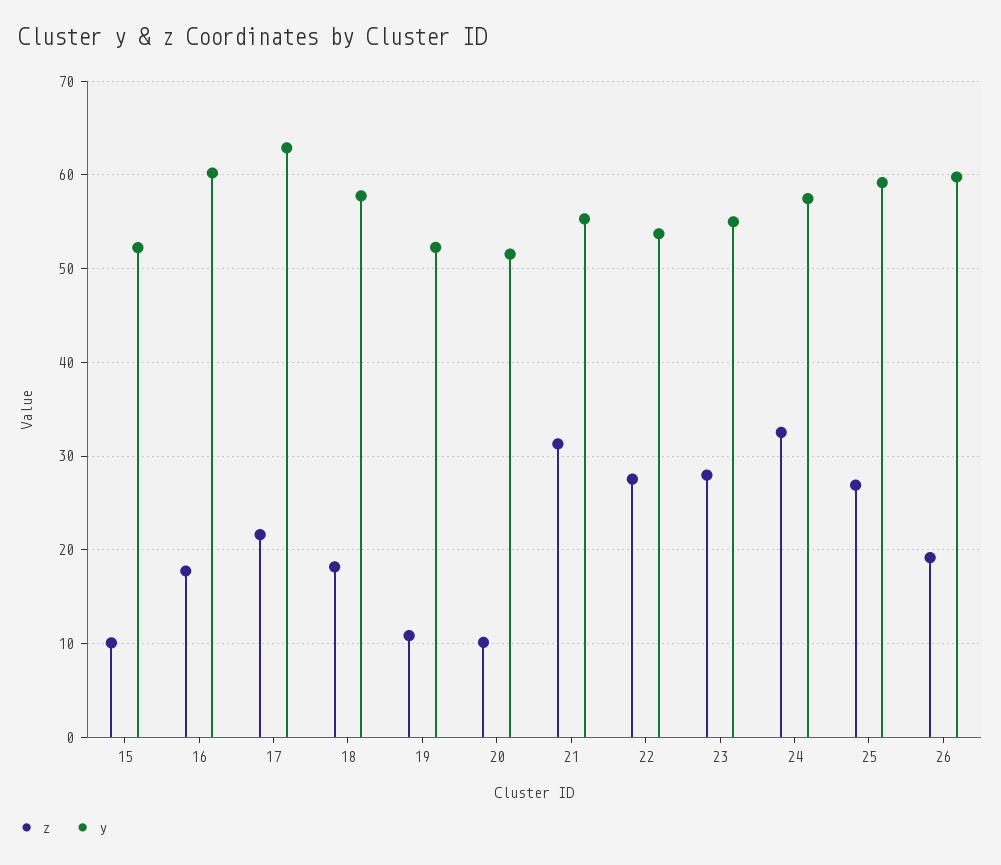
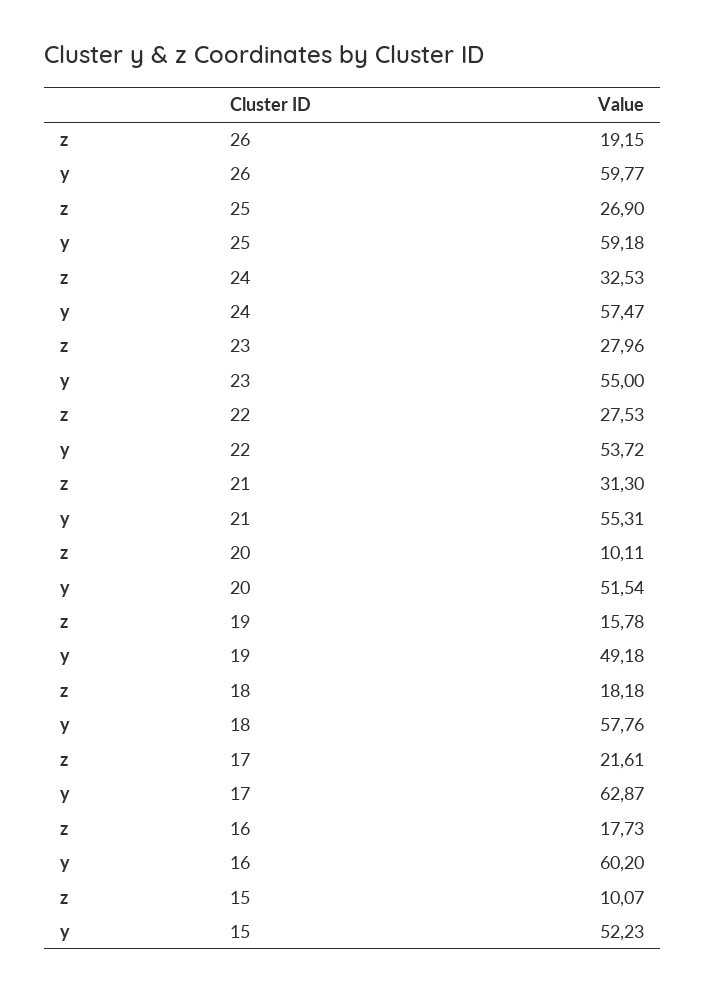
z, 19: 11 -> 15.78
y, 19: 52 -> 49.18

